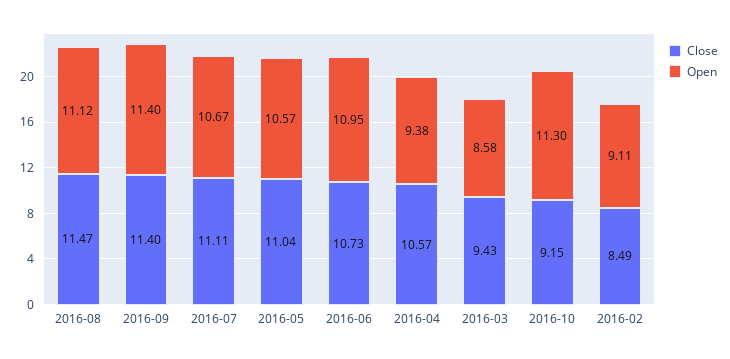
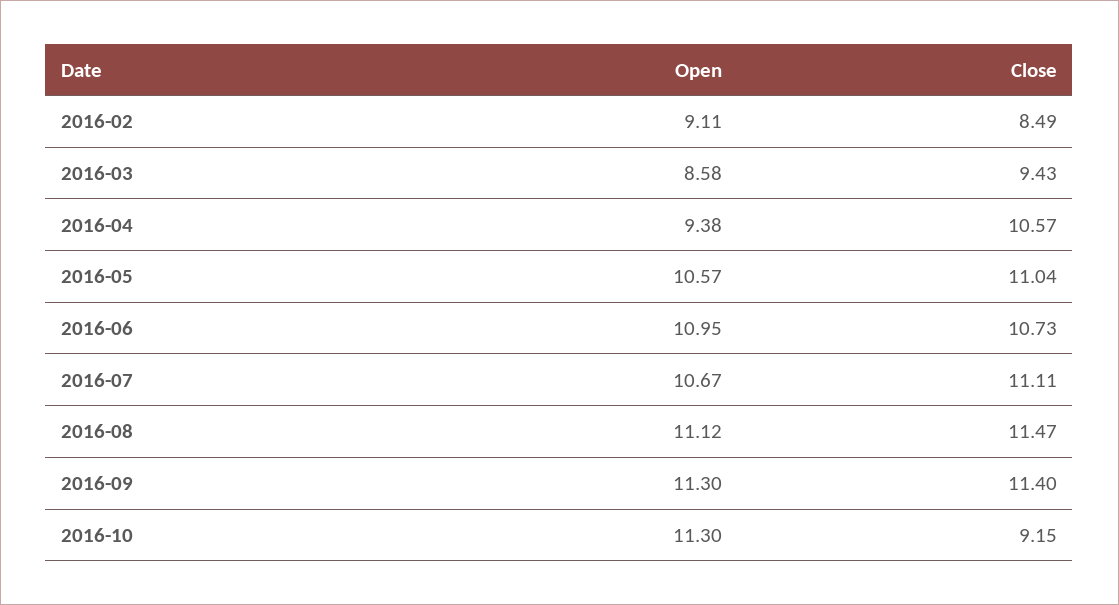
Open, 2016-09: 11.4 -> 11.3

